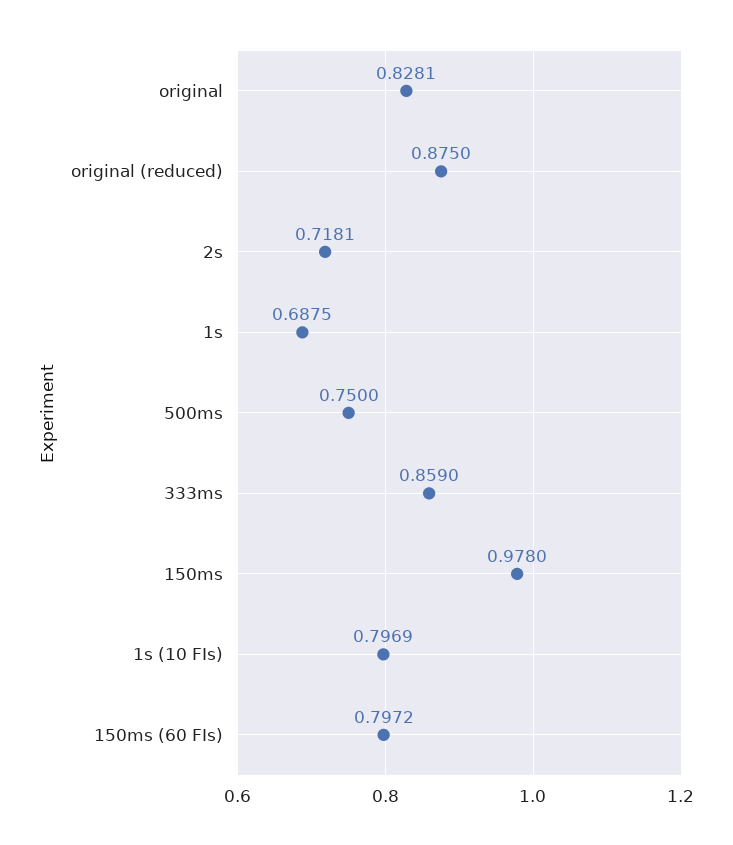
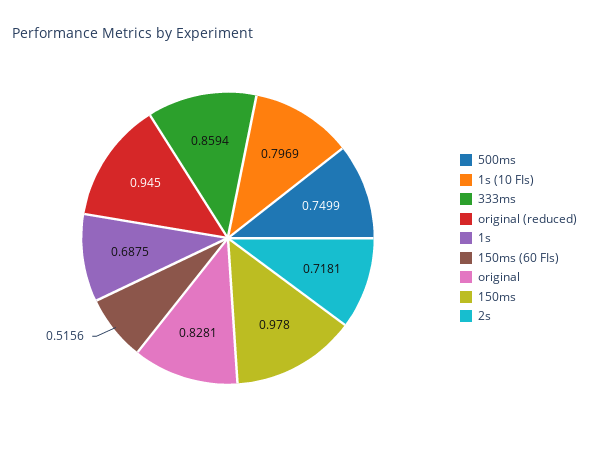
original (reduced): 0.875 -> 0.945
500ms: 0.75 -> 0.7499
333ms: 0.859 -> 0.8594
150ms (60 FIs): 0.7972 -> 0.5156

